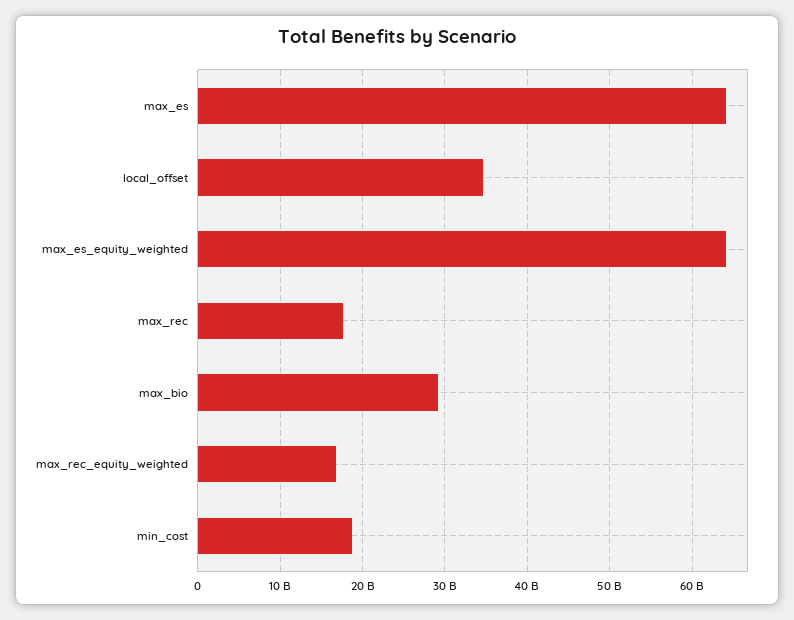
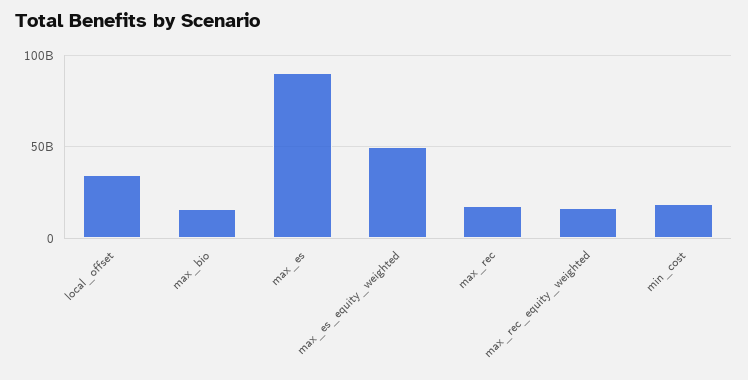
max_es: 64000000000 -> 90000000000
max_es_equity_weighted: 64000000000 -> 50000000000
max_bio: 29000000000 -> 15000000000

